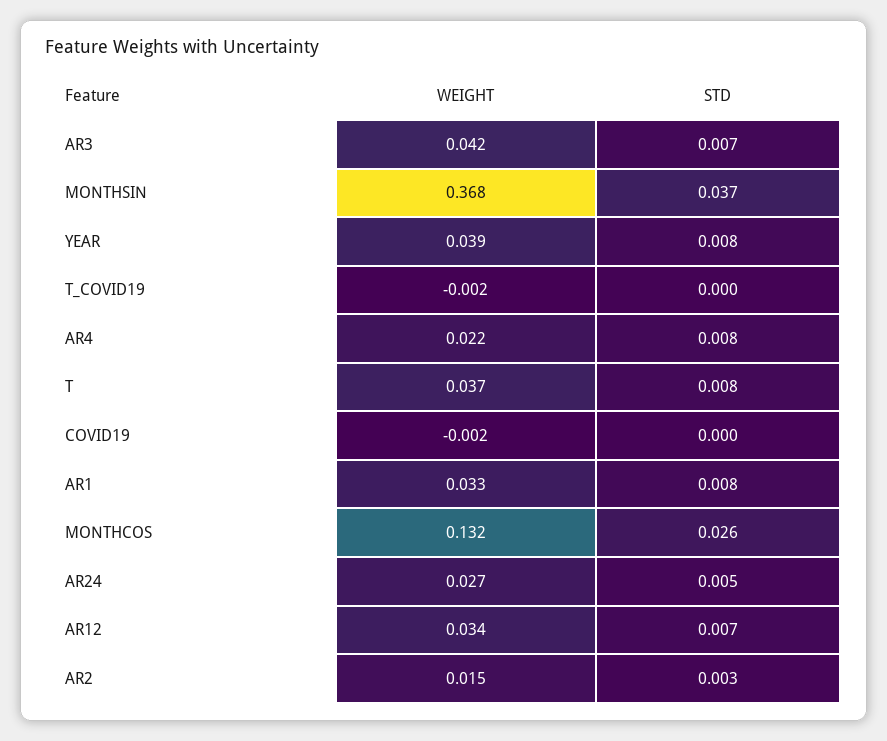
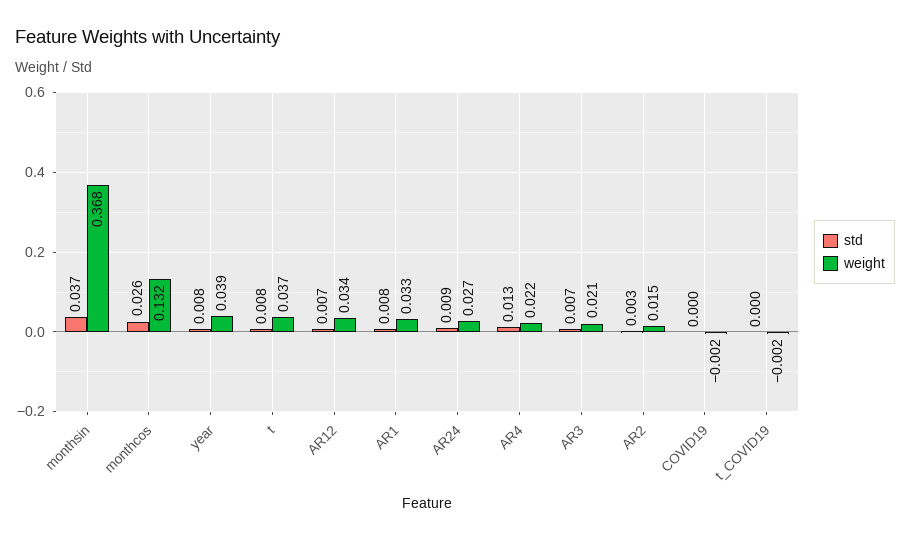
WEIGHT, AR3: 0.042 -> 0.021
STD, AR4: 0.008 -> 0.013
STD, AR24: 0.005 -> 0.009

